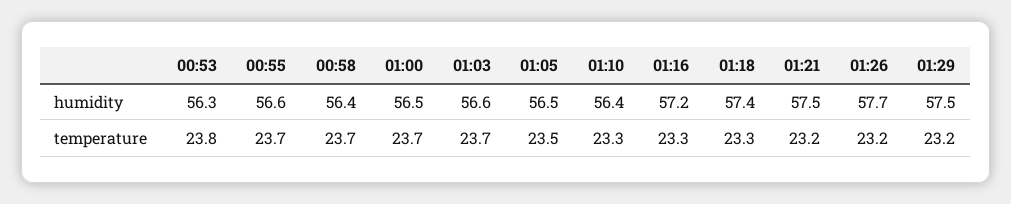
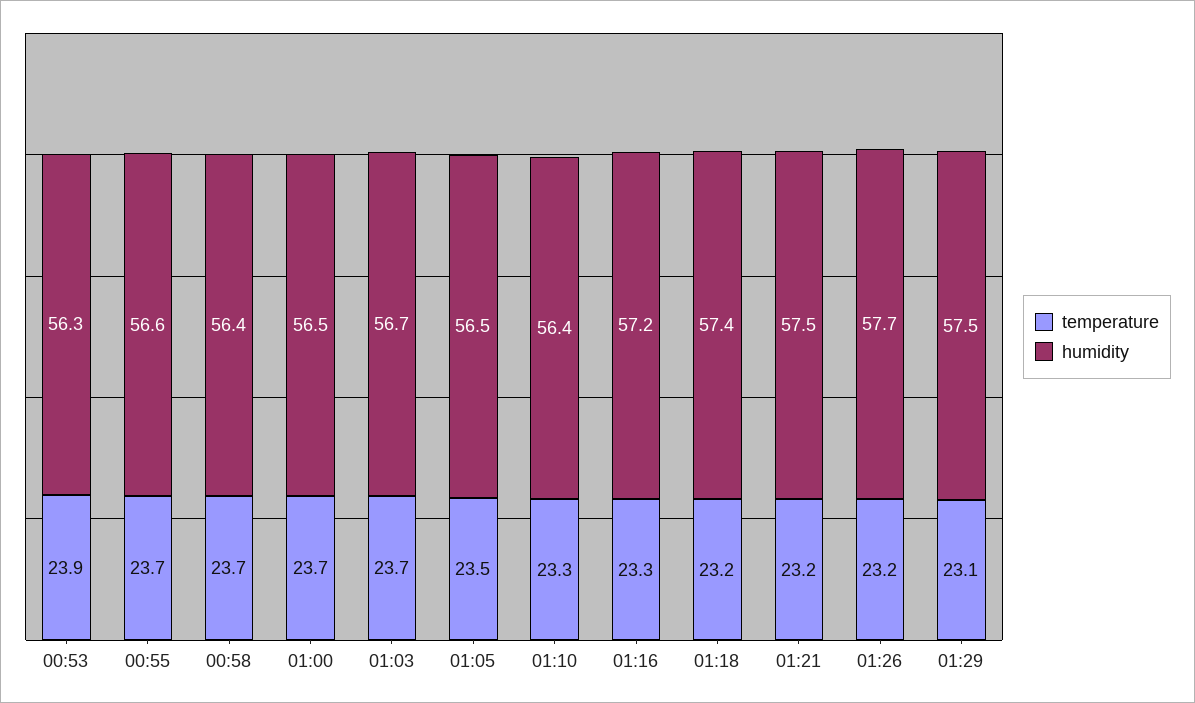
humidity, 01:03: 56.6 -> 56.7
temperature, 00:53: 23.8 -> 23.9
temperature, 01:18: 23.3 -> 23.2
temperature, 01:29: 23.2 -> 23.1

